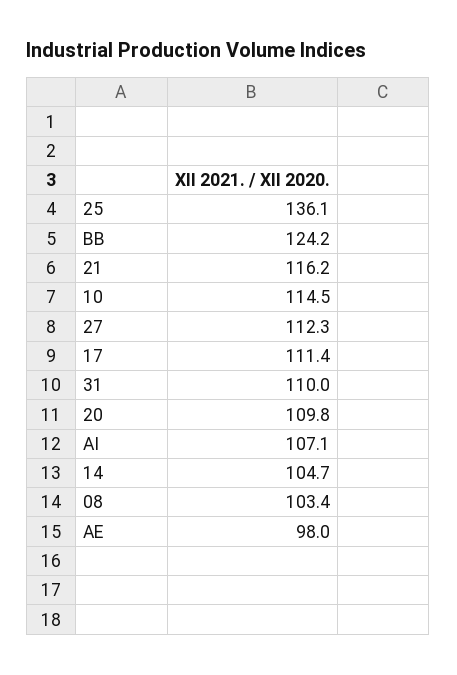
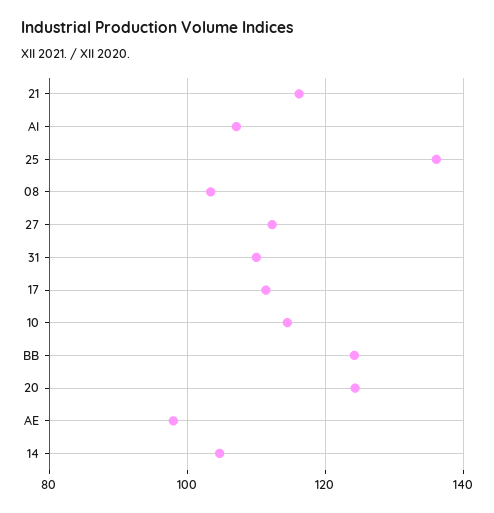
20: 109.8 -> 124

